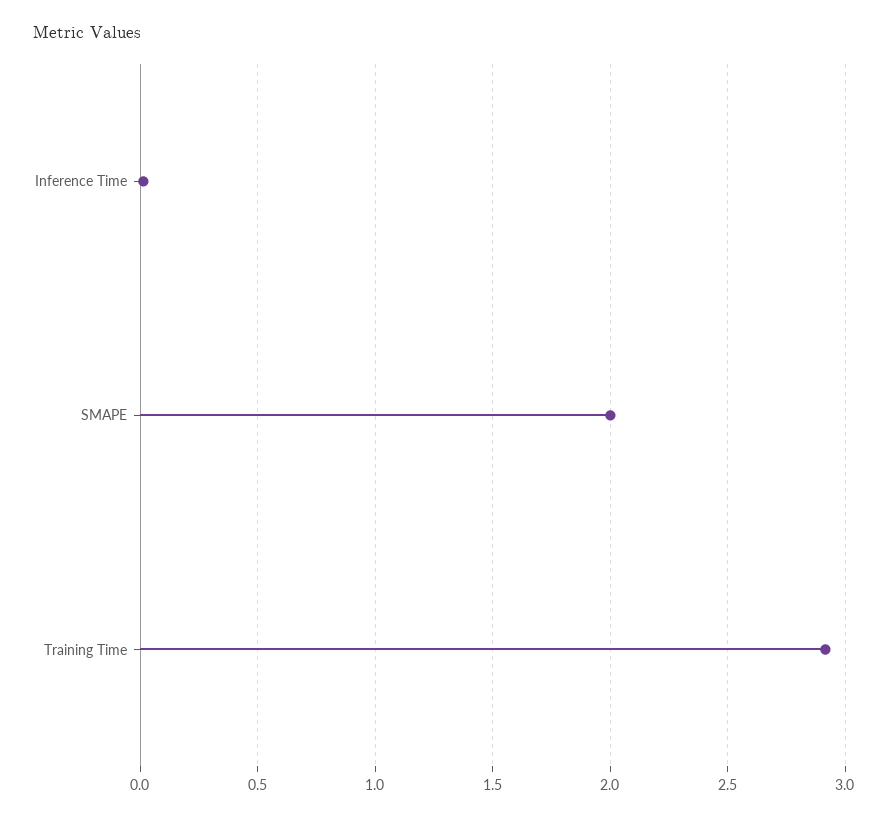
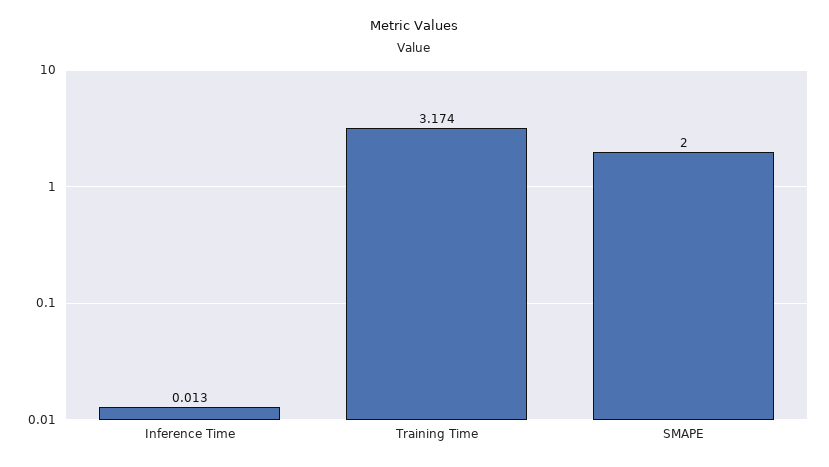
Training Time: 2.9 -> 3.174

